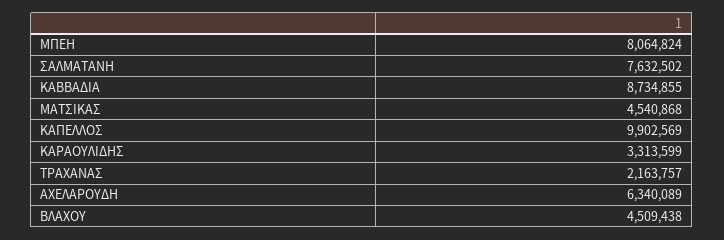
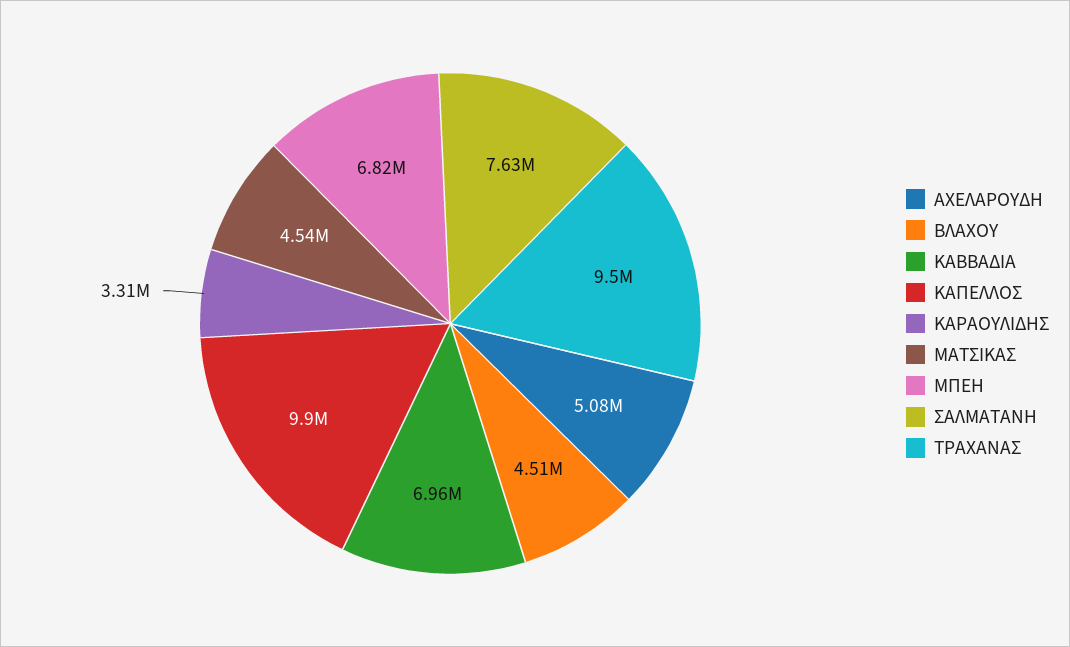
ΜΠΕΗ: 8064824 -> 6820000
ΚΑΒΒΑΔΙΑ: 8734855 -> 6960000
ΤΡΑΧΑΝΑΣ: 2163757 -> 9500000
ΑΧΕΛΑΡΟΥΔΗ: 6340089 -> 5080000

